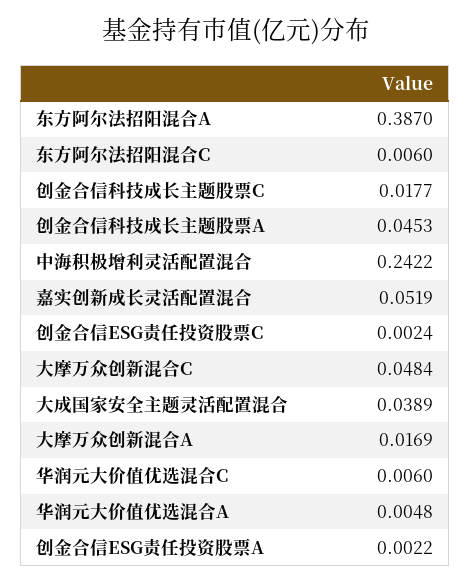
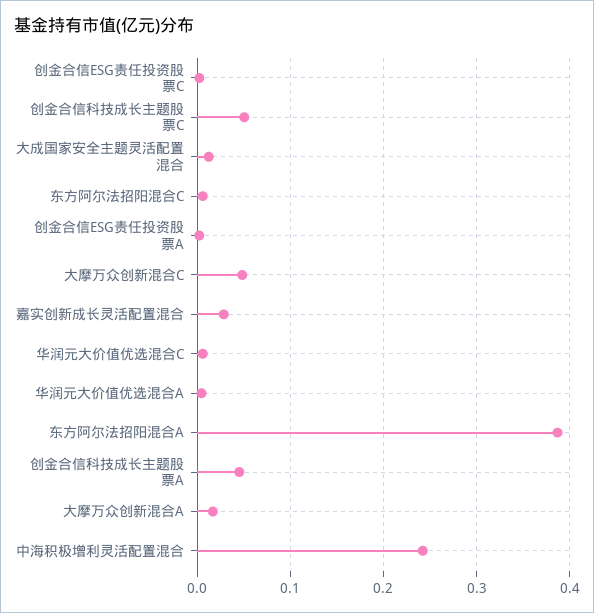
创金合信科技成长主题股票C: 0.0177 -> 0.05
嘉实创新成长灵活配置混合: 0.0519 -> 0.03
大成国家安全主题灵活配置混合: 0.0389 -> 0.01

